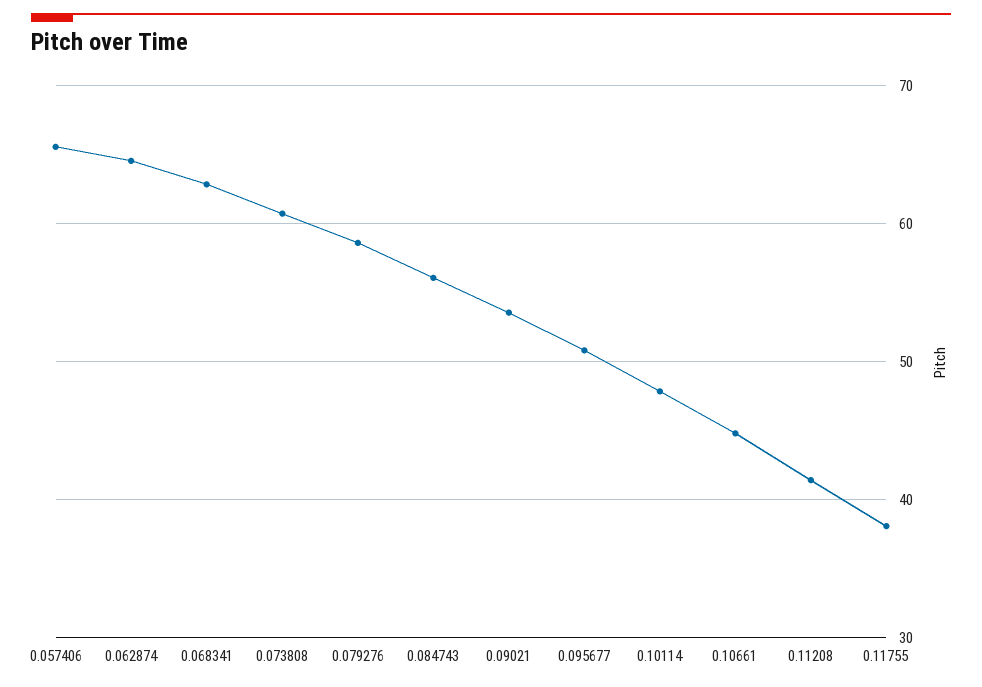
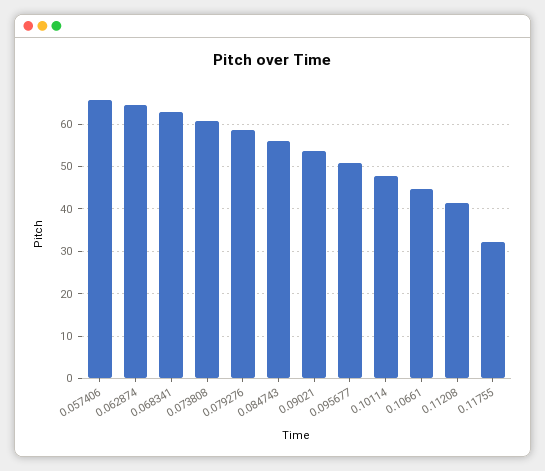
0.11755: 38 -> 32

